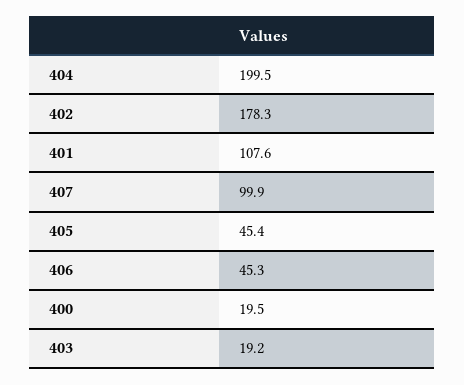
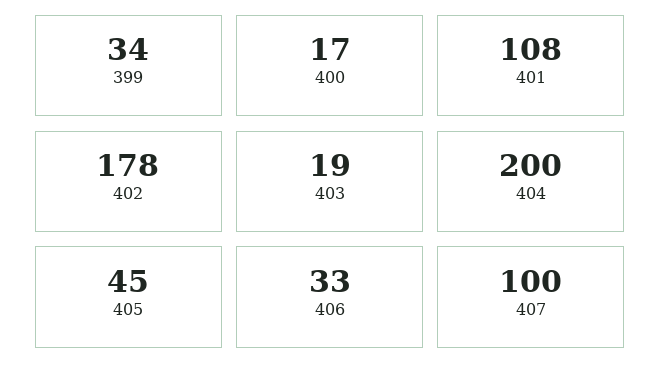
406: 45.3 -> 33
400: 19.5 -> 17
399: none -> 34

